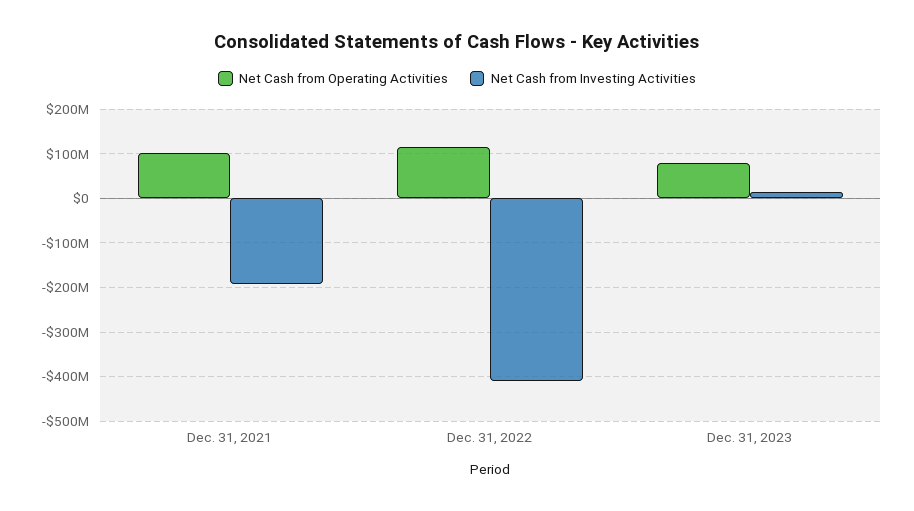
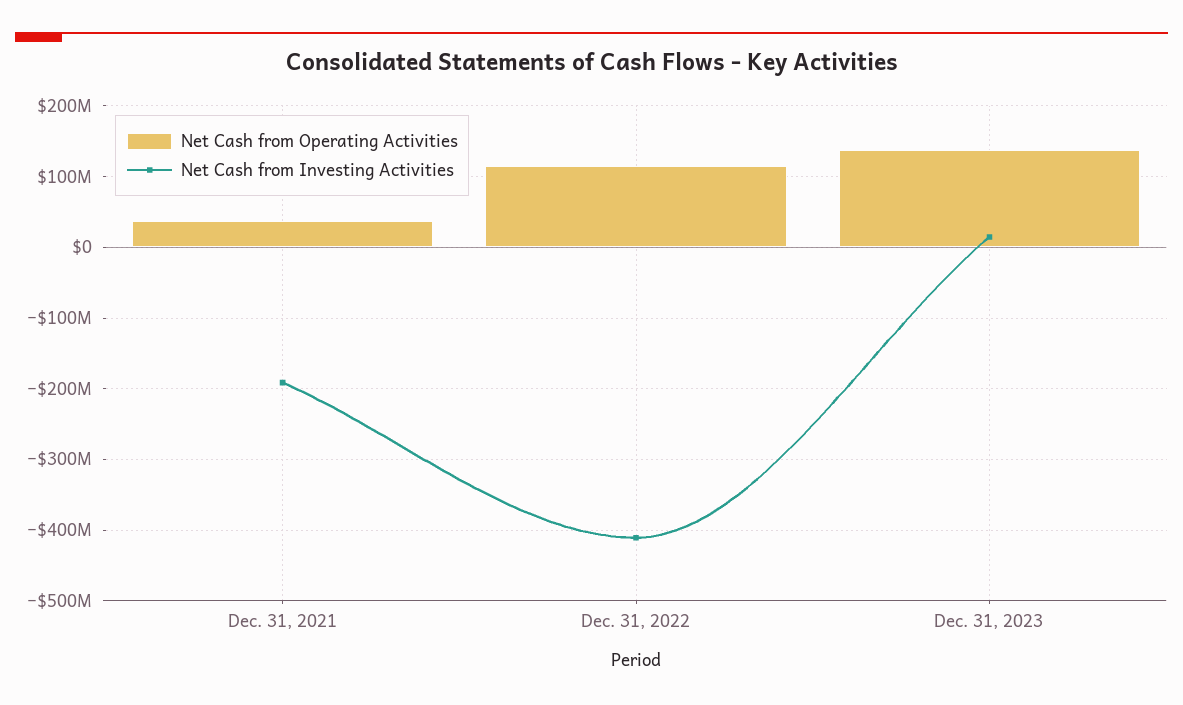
Net Cash from Operating Activities, Dec. 31, 2021: 100000000 -> 40000000
Net Cash from Operating Activities, Dec. 31, 2023: 80000000 -> 140000000

